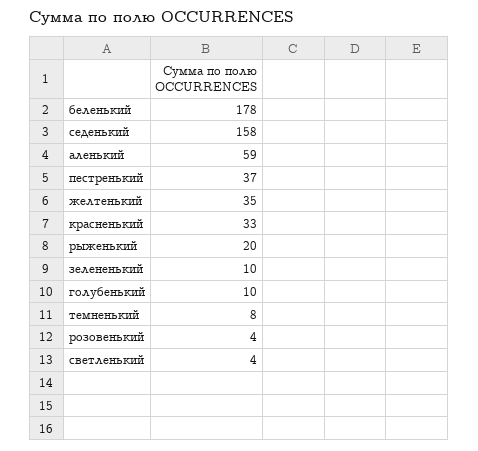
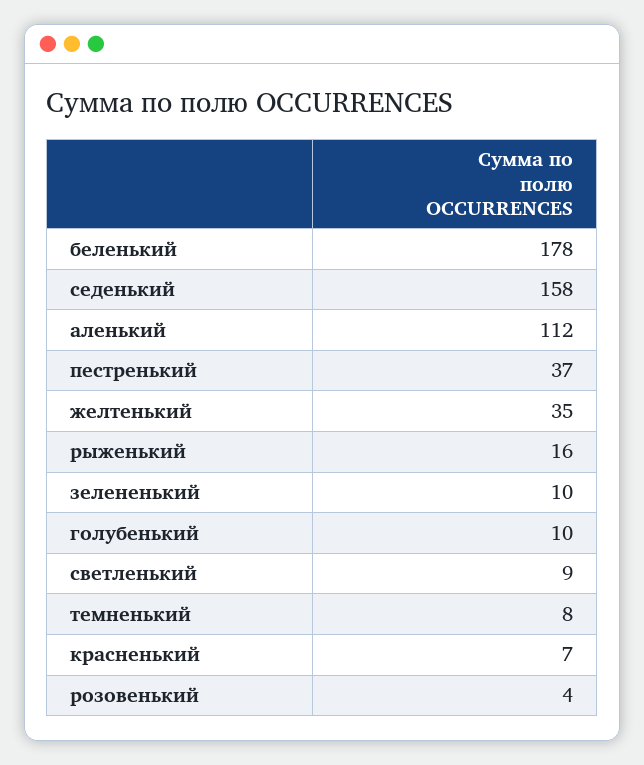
аленький: 59 -> 112
красненький: 33 -> 7
рыженький: 20 -> 16
светленький: 4 -> 9

